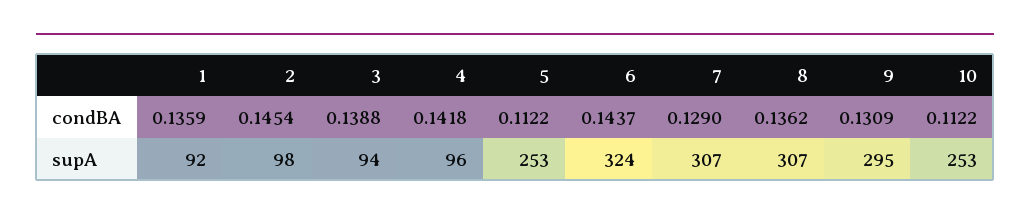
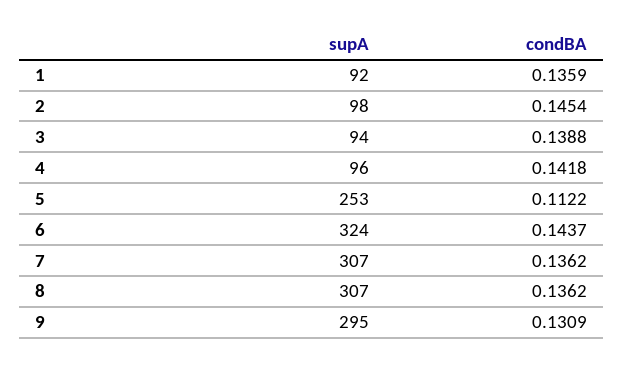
7, condBA: 0.129 -> 0.1362
10, condBA: 0.1122 -> none
10, supA: 253 -> none

